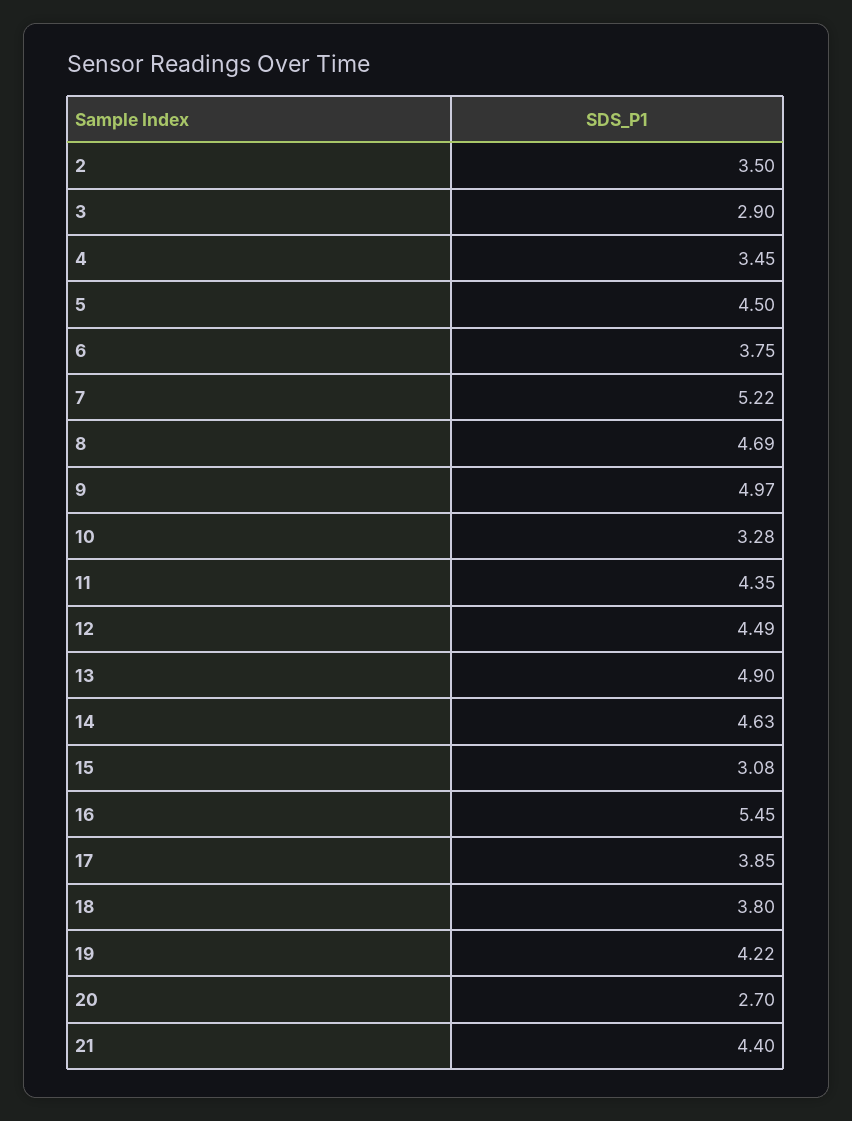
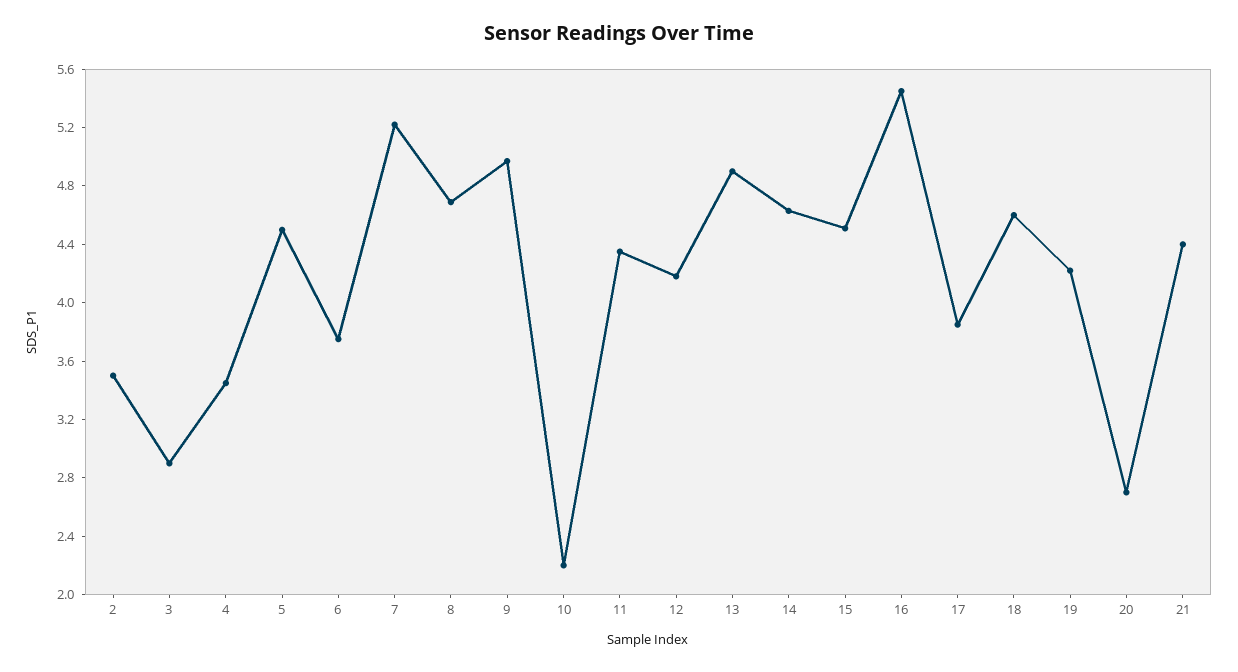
10: 3.28 -> 2.2
12: 4.49 -> 4.2
15: 3.08 -> 4.5
18: 3.8 -> 4.6

